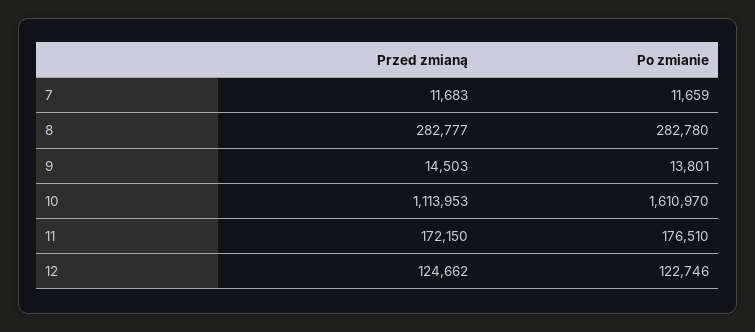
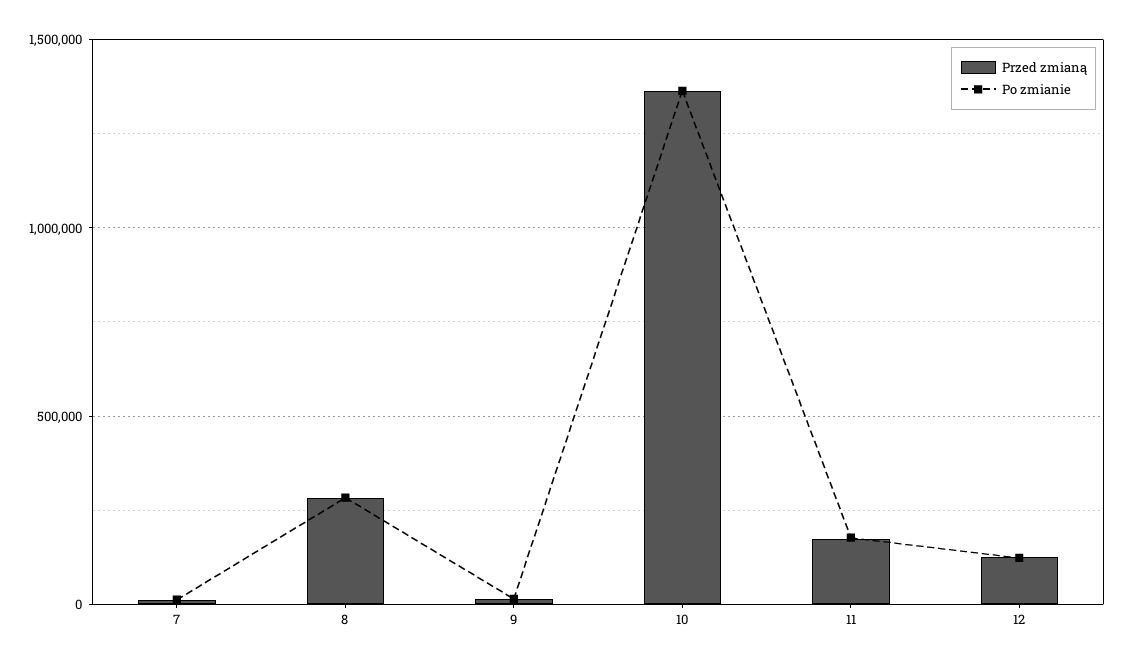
Przed zmianą, 10: 1113953 -> 1350000
Po zmianie, 10: 1610970 -> 1350000

